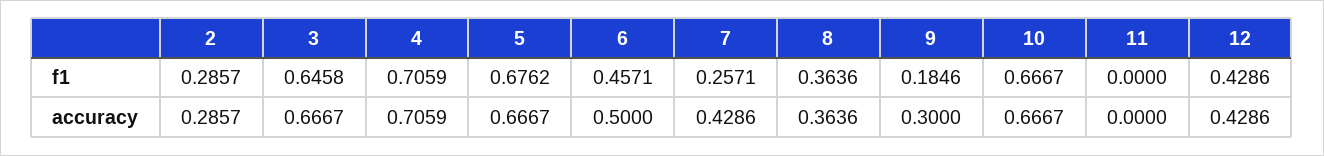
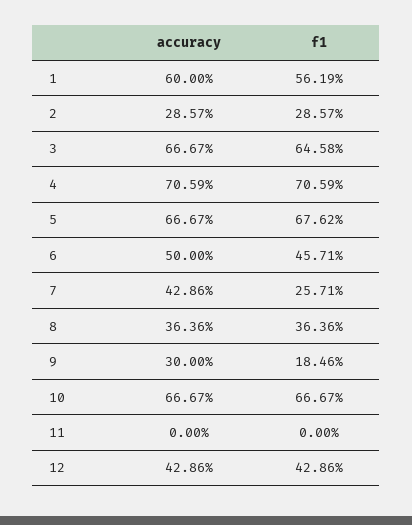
1, accuracy: none -> 0.6
1, f1: none -> 0.5619

